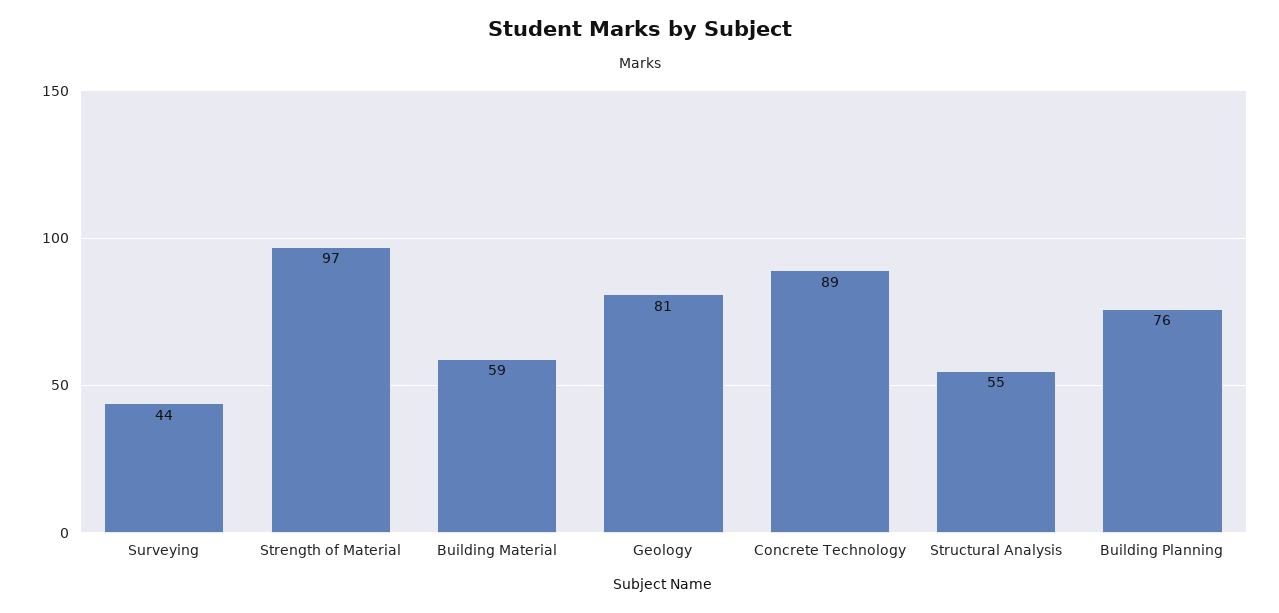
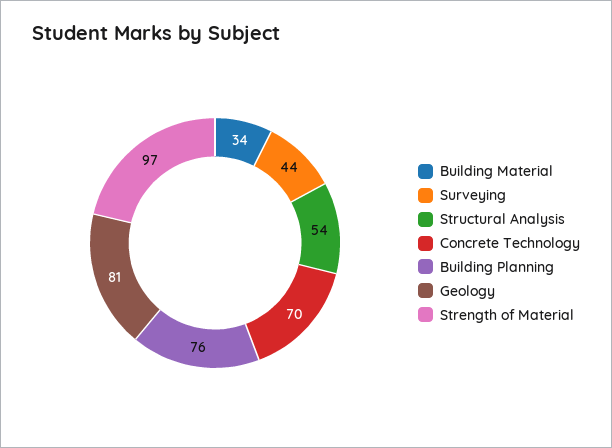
Building Material: 59 -> 34
Concrete Technology: 89 -> 70
Structural Analysis: 55 -> 54

